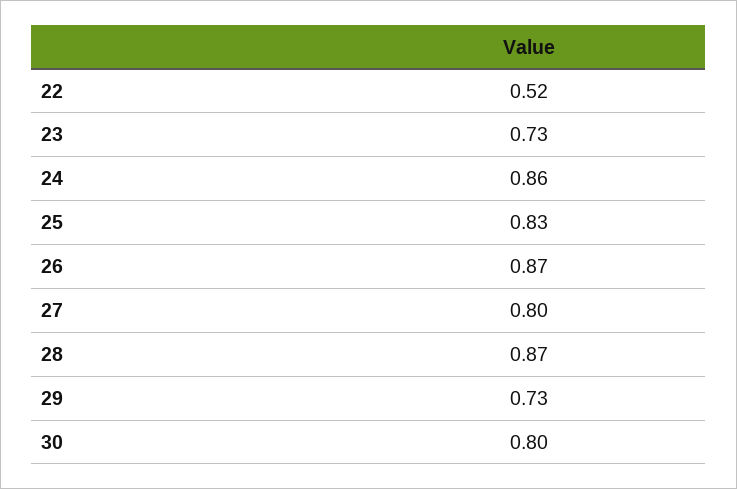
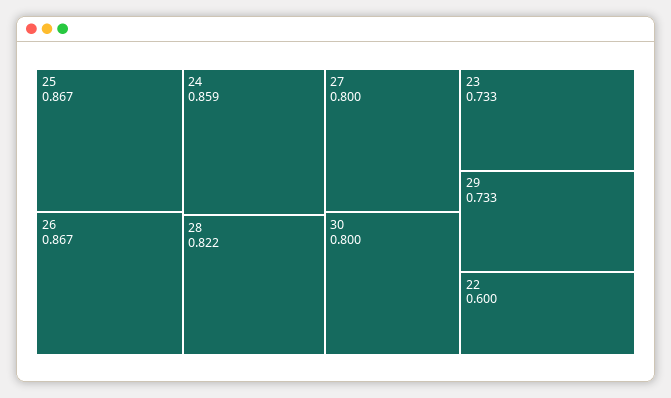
22: 0.52 -> 0.6
25: 0.83 -> 0.867
28: 0.87 -> 0.822

